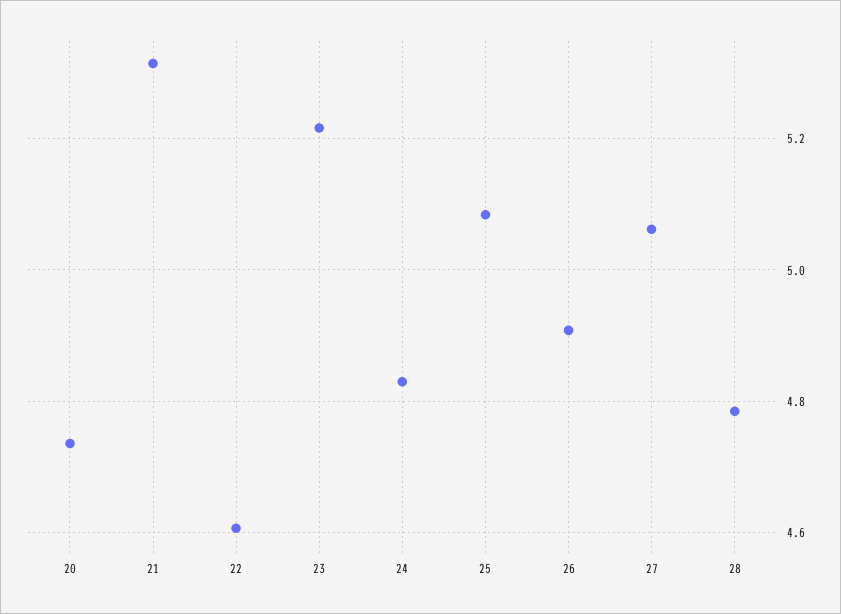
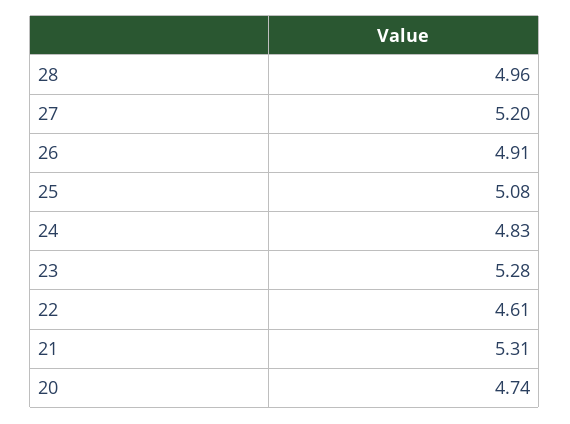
23: 5.22 -> 5.28
27: 5.06 -> 5.2
28: 4.78 -> 4.96

